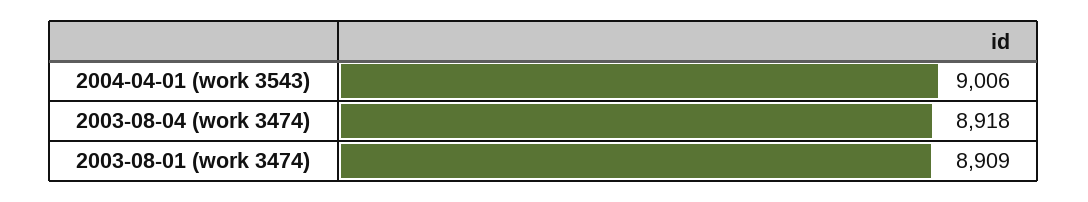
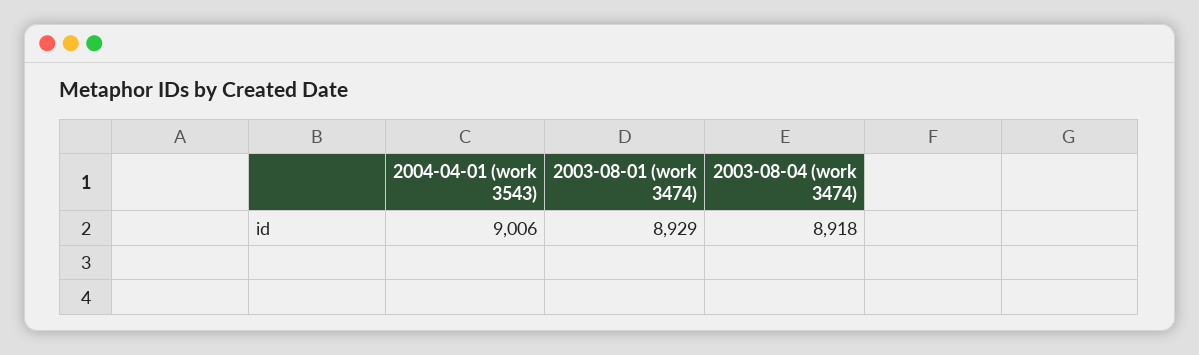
2003-08-01 (work 3474): 8909 -> 8929

